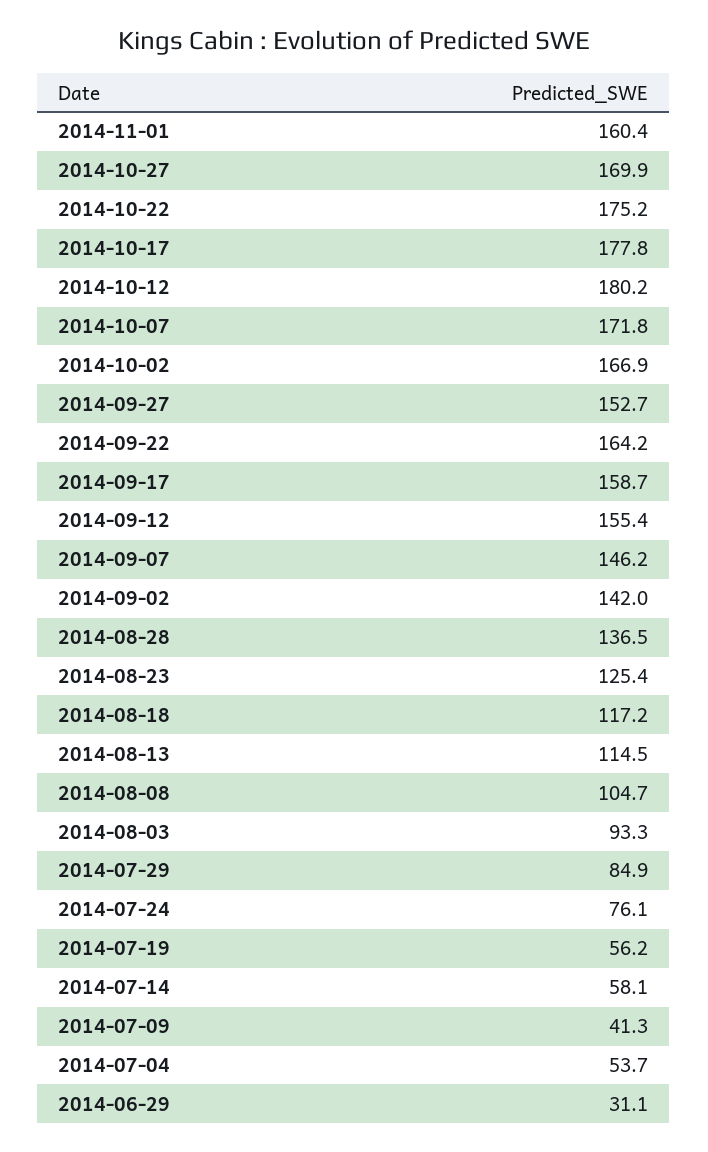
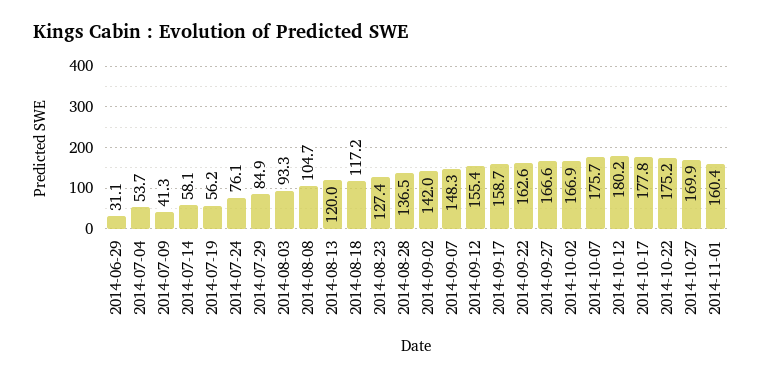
2014-10-07: 171.8 -> 175.7
2014-09-27: 152.7 -> 166.6
2014-09-22: 164.2 -> 162.6
2014-09-07: 146.2 -> 148.3
2014-08-23: 125.4 -> 127.4
2014-08-13: 114.5 -> 120

